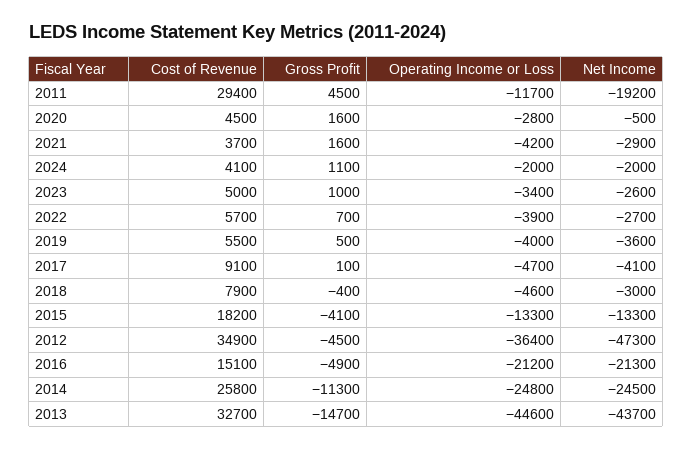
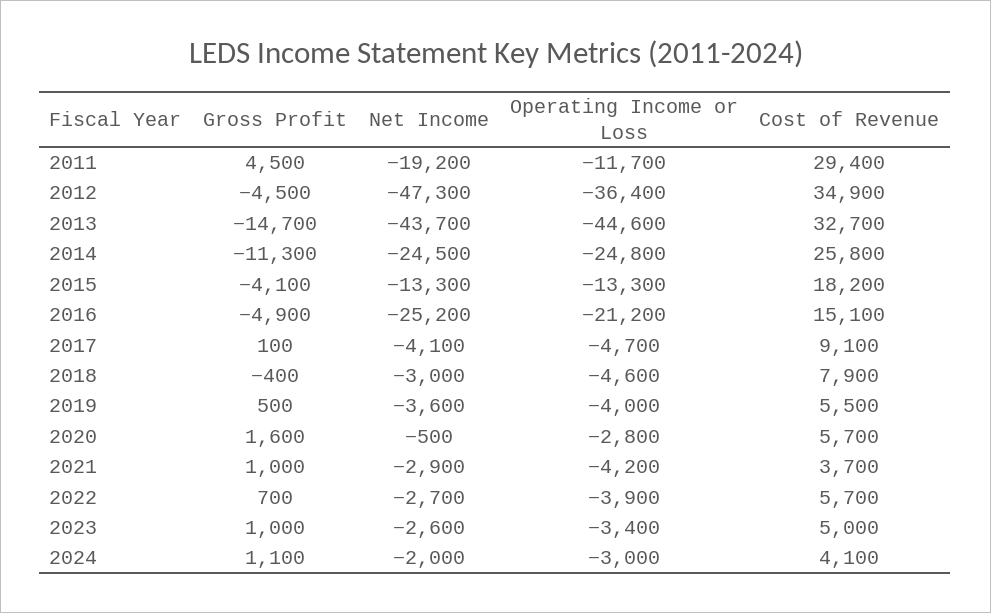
Cost of Revenue, 2020: 4500 -> 5700
Gross Profit, 2021: 1600 -> 1000
Operating Income or Loss, 2024: -2000 -> -3000
Net Income, 2016: -21300 -> -25200

